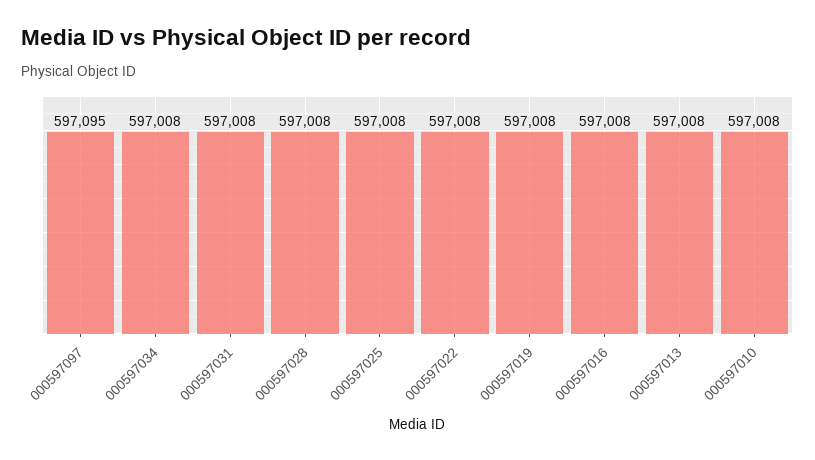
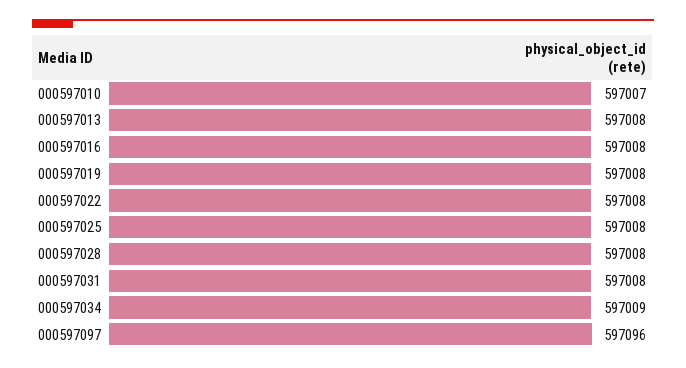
000597097: 597095 -> 597096
000597034: 597008 -> 597009
000597010: 597008 -> 597007

